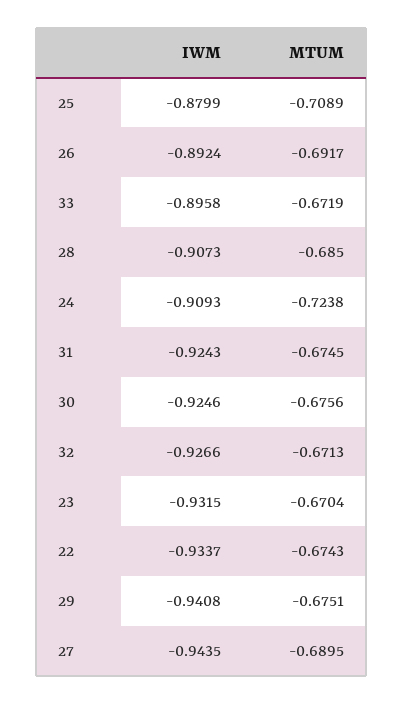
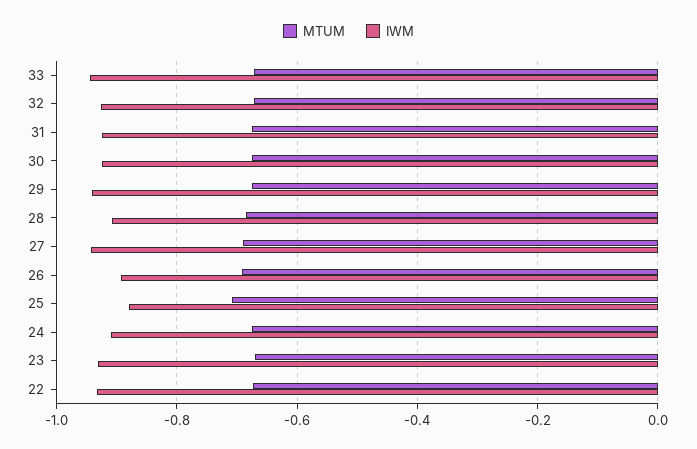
IWM, 33: -0.8958 -> -0.94
MTUM, 24: -0.7238 -> -0.68

